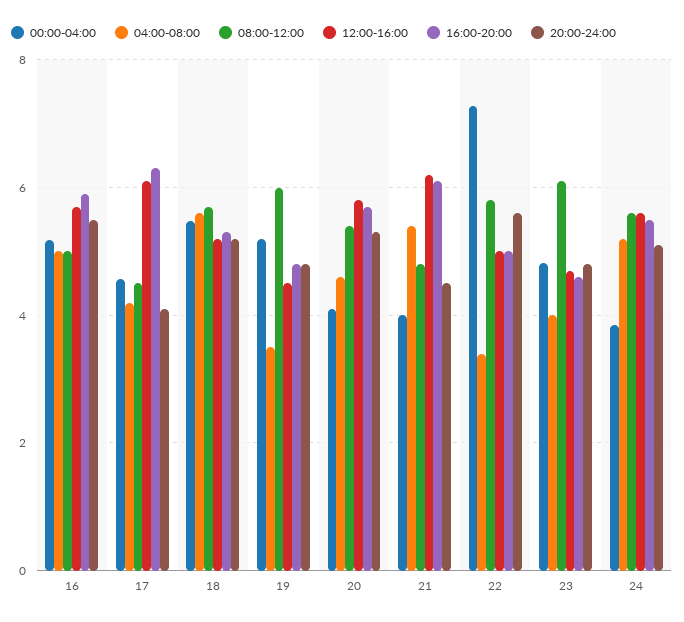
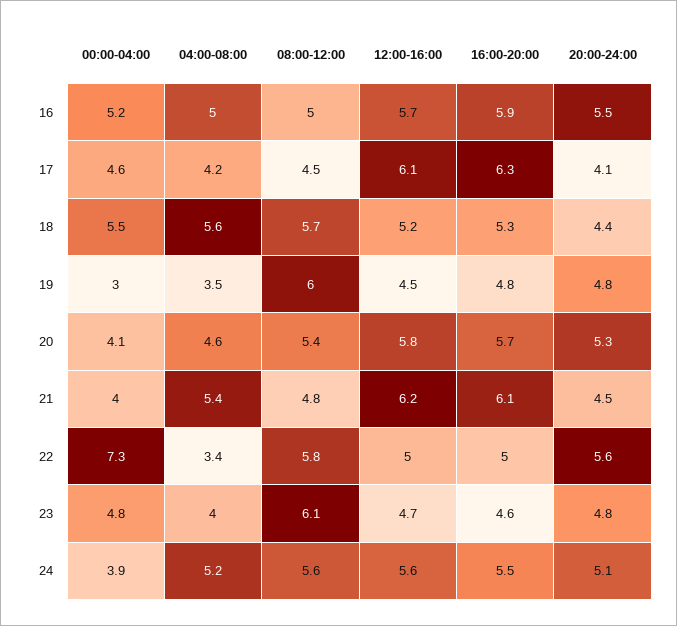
20:00-24:00, 18: 5.2 -> 4.4
00:00-04:00, 19: 5.2 -> 3

